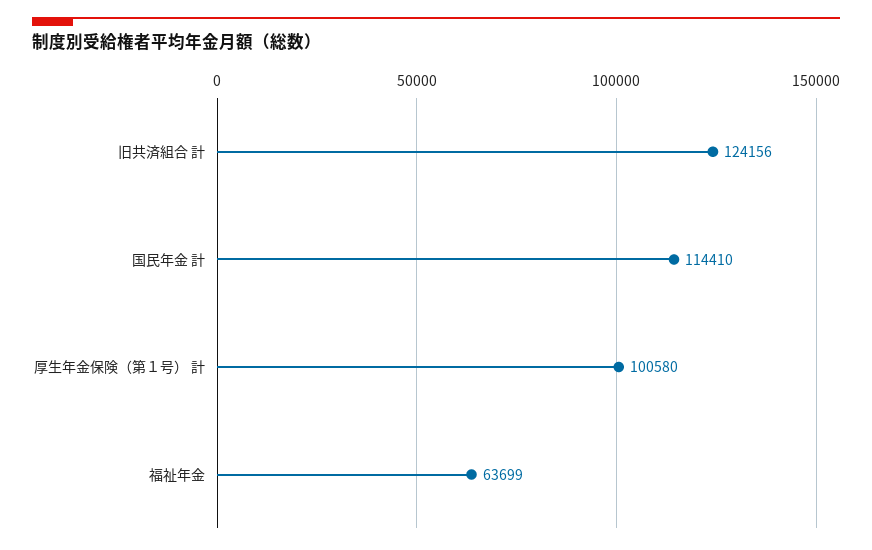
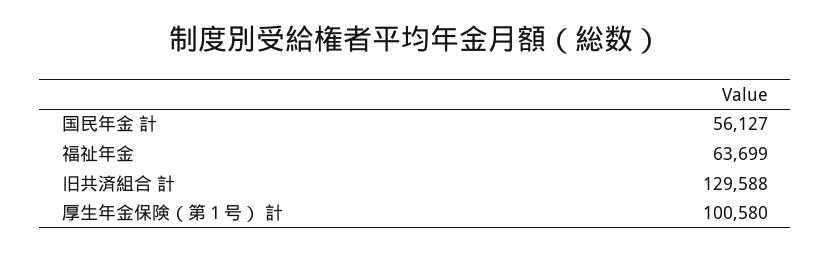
旧共済組合 計: 124156 -> 129588
国民年金 計: 114410 -> 56127

